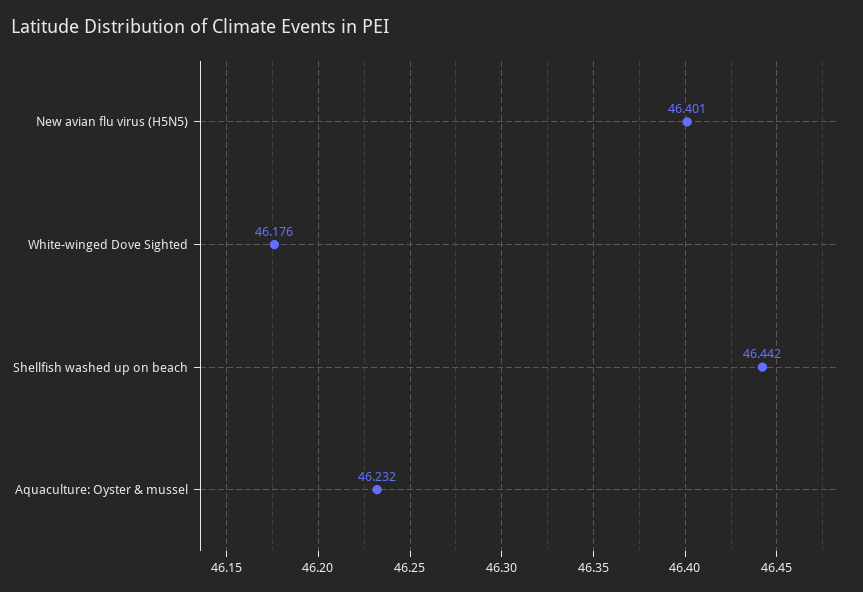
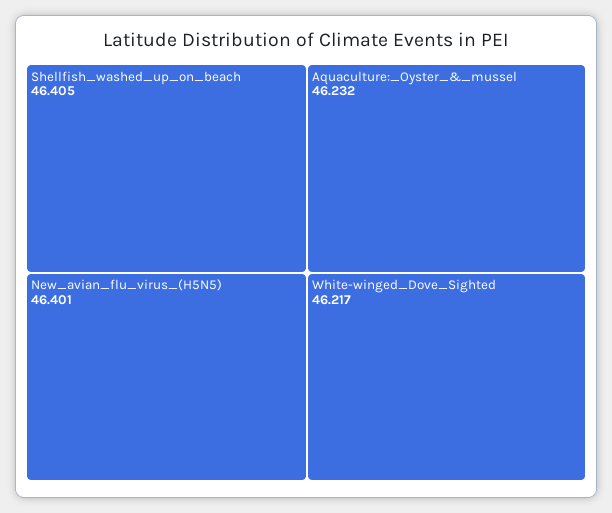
White-winged Dove Sighted: 46.176 -> 46.217
Shellfish washed up on beach: 46.442 -> 46.405

